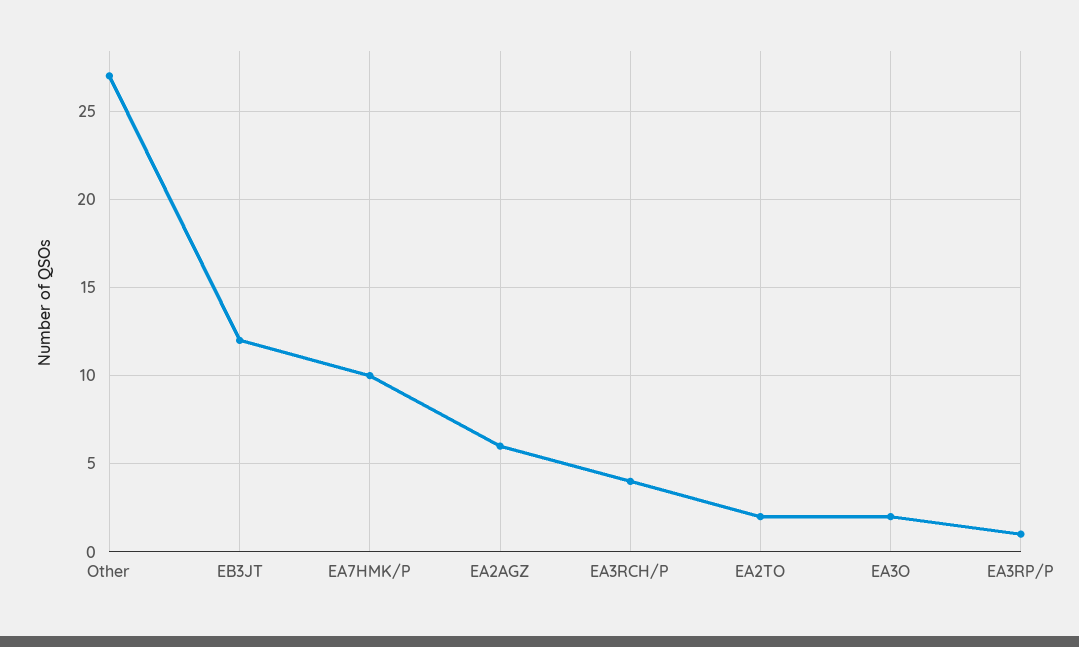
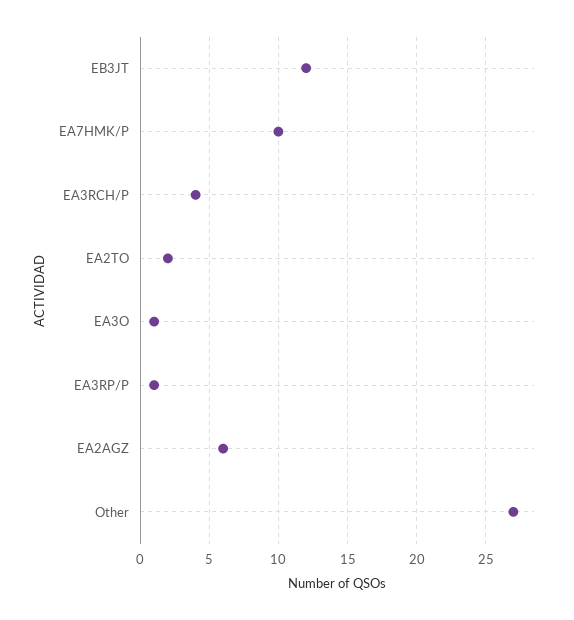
EA3O: 2 -> 1

